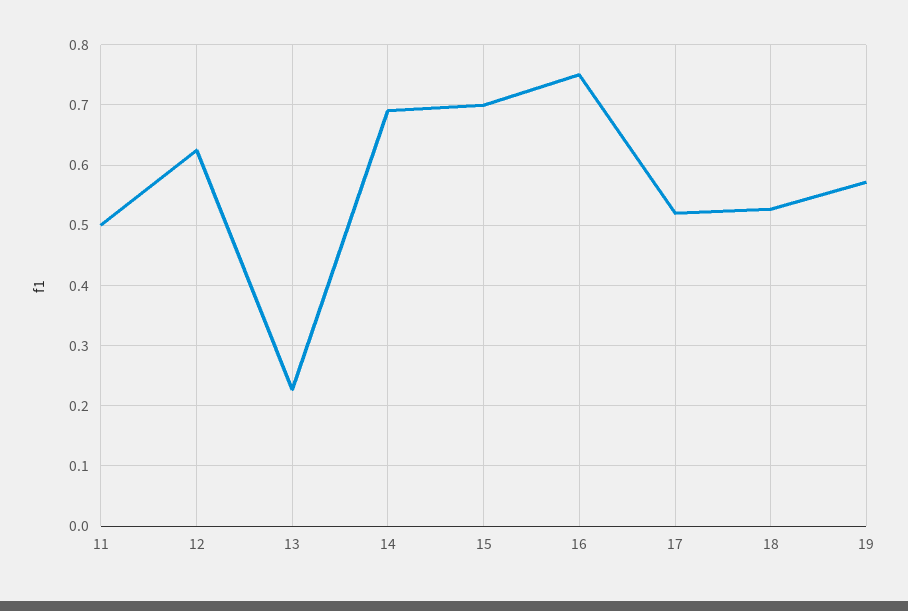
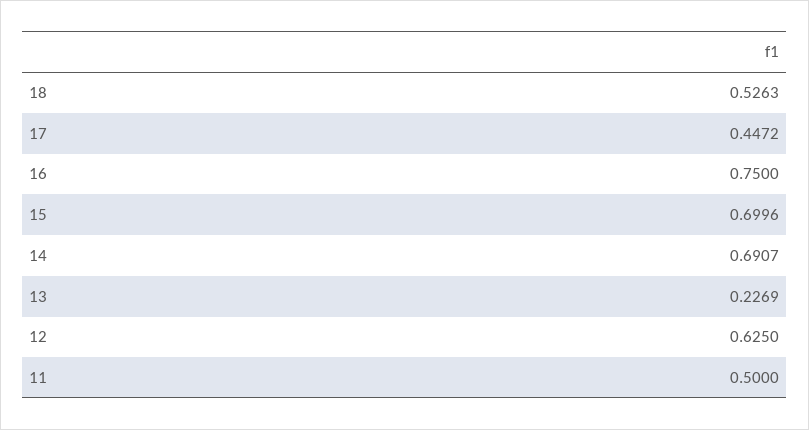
17: 0.52 -> 0.4472
19: 0.57 -> none

